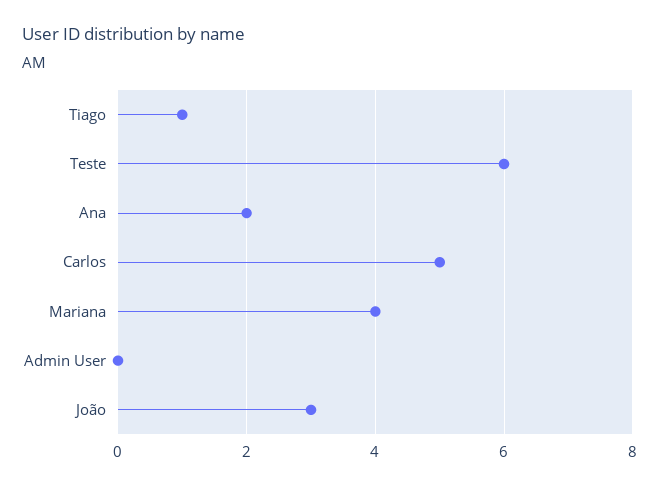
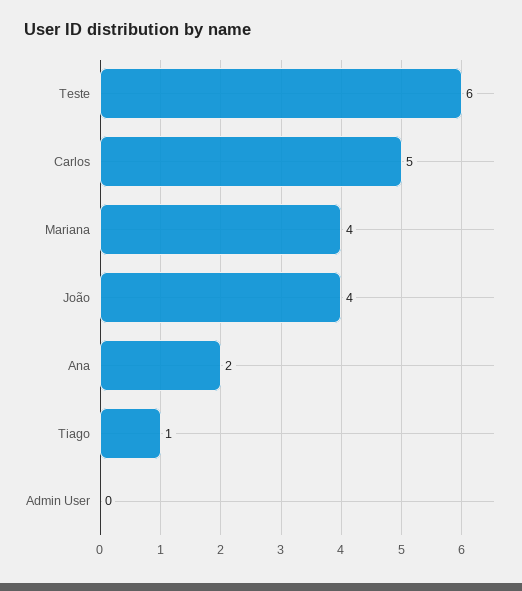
João: 3 -> 4

